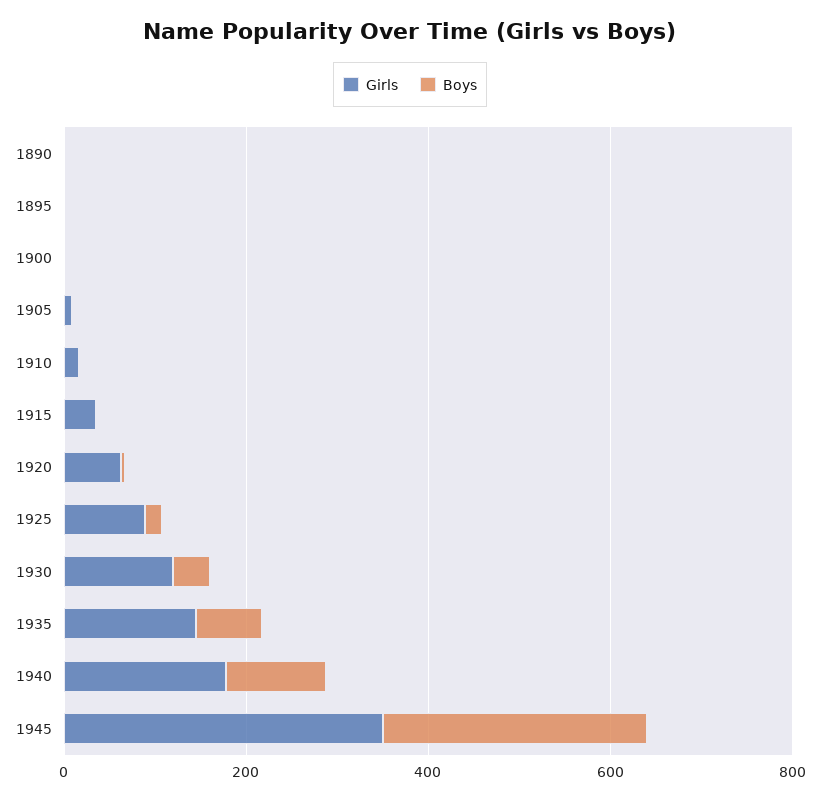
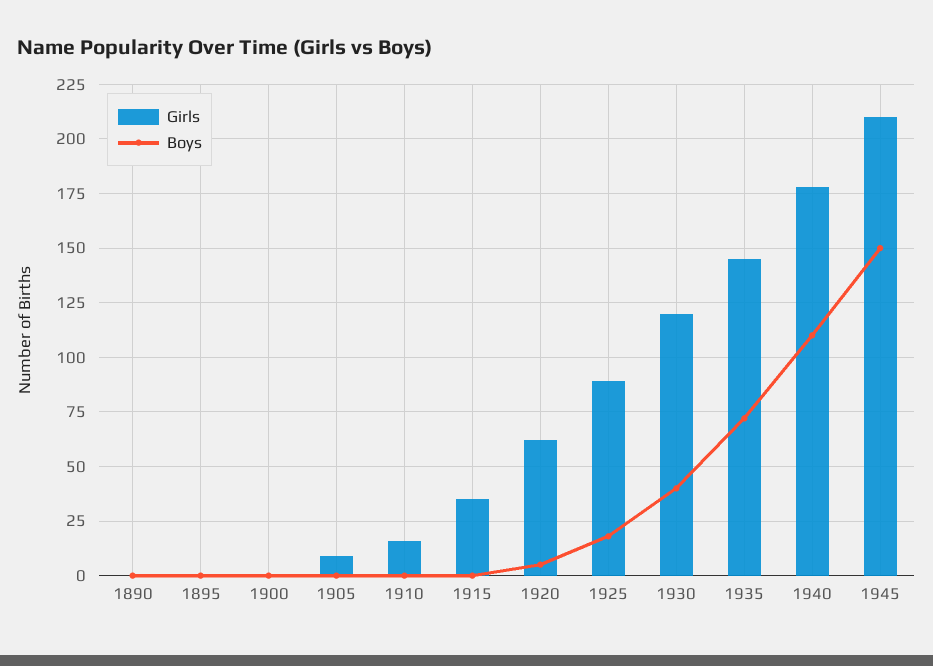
Girls, 1945: 350 -> 210
Boys, 1945: 300 -> 150

